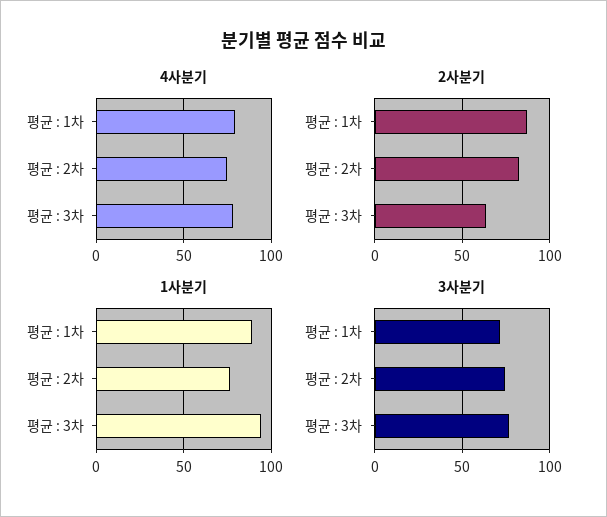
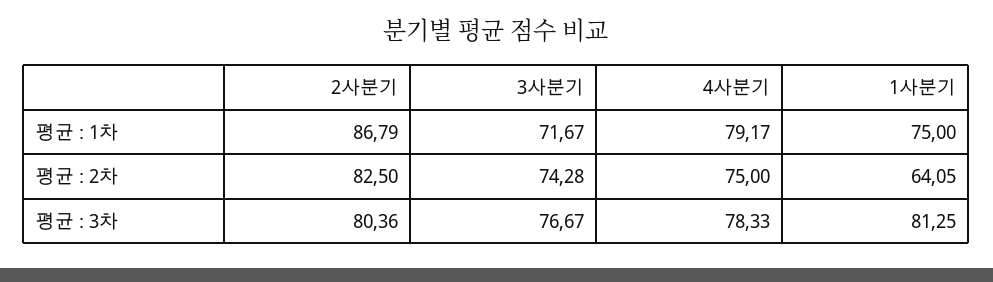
2사분기, 평균 : 3차: 65 -> 80.36
1사분기, 평균 : 1차: 90 -> 75
1사분기, 평균 : 2차: 75 -> 64.05
1사분기, 평균 : 3차: 95 -> 81.25

